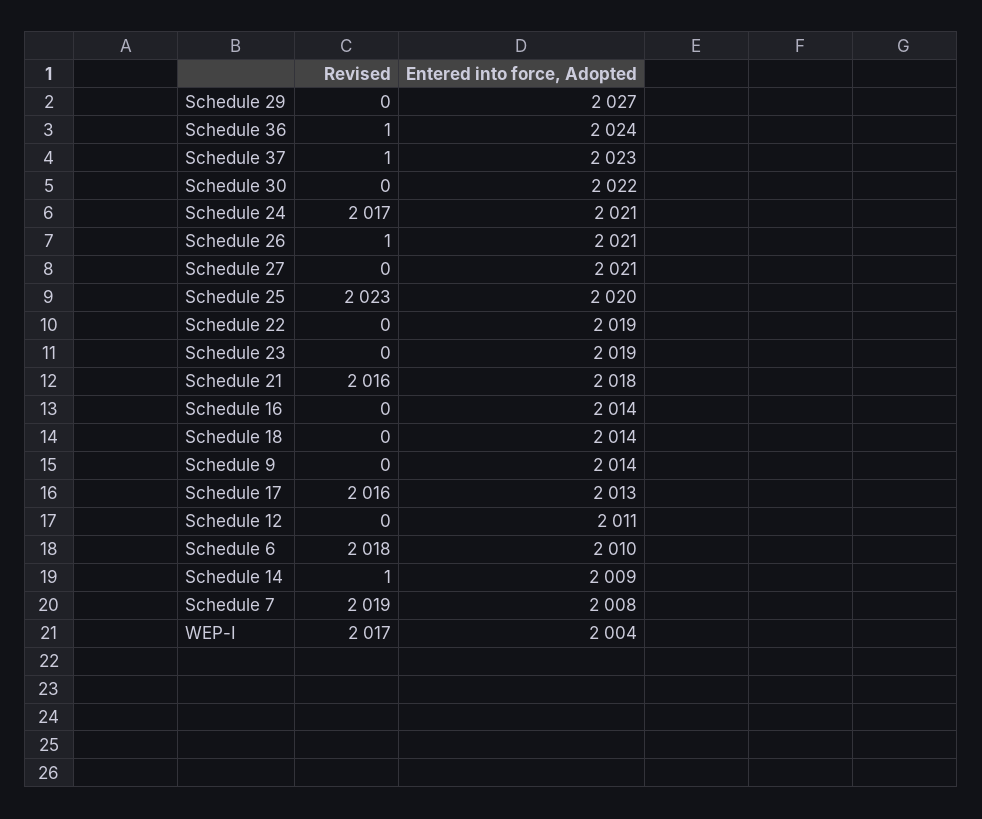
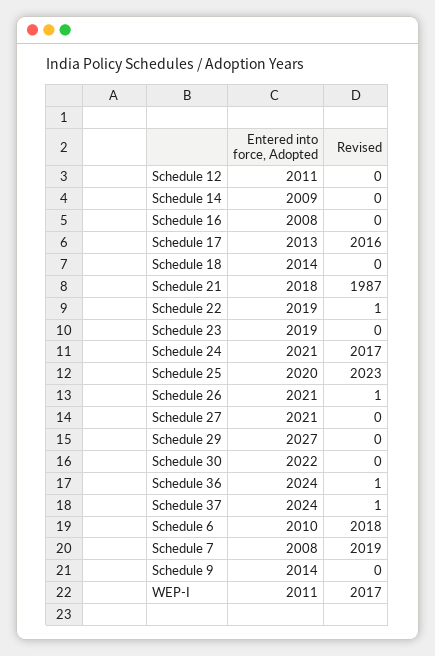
Entered into force, Adopted, Schedule 37: 2023 -> 2024
Revised, Schedule 22: 0 -> 1
Revised, Schedule 21: 2016 -> 1987
Entered into force, Adopted, Schedule 16: 2014 -> 2008
Revised, Schedule 14: 1 -> 0
Entered into force, Adopted, WEP-I: 2004 -> 2011

